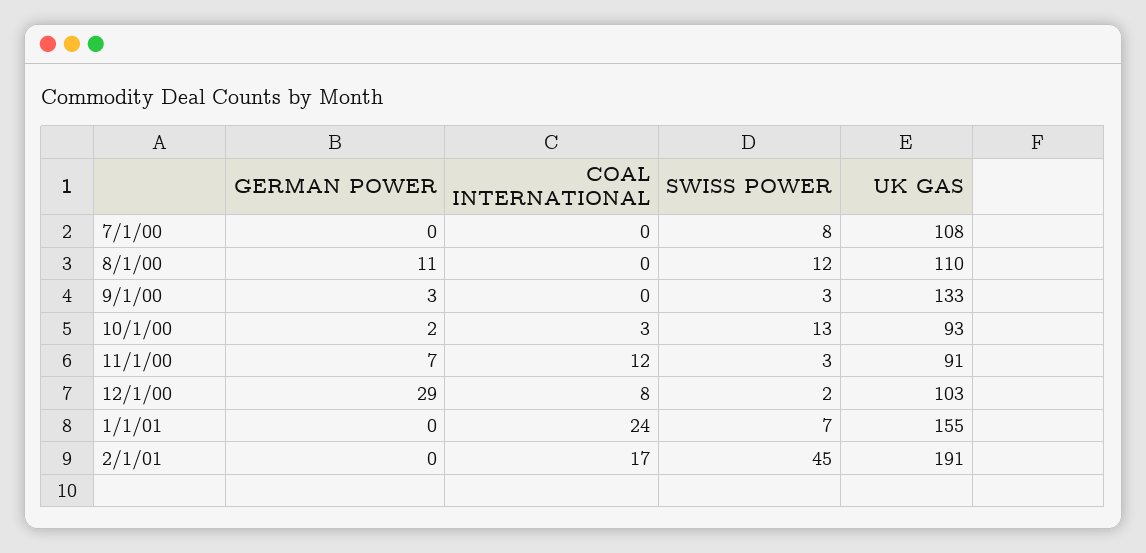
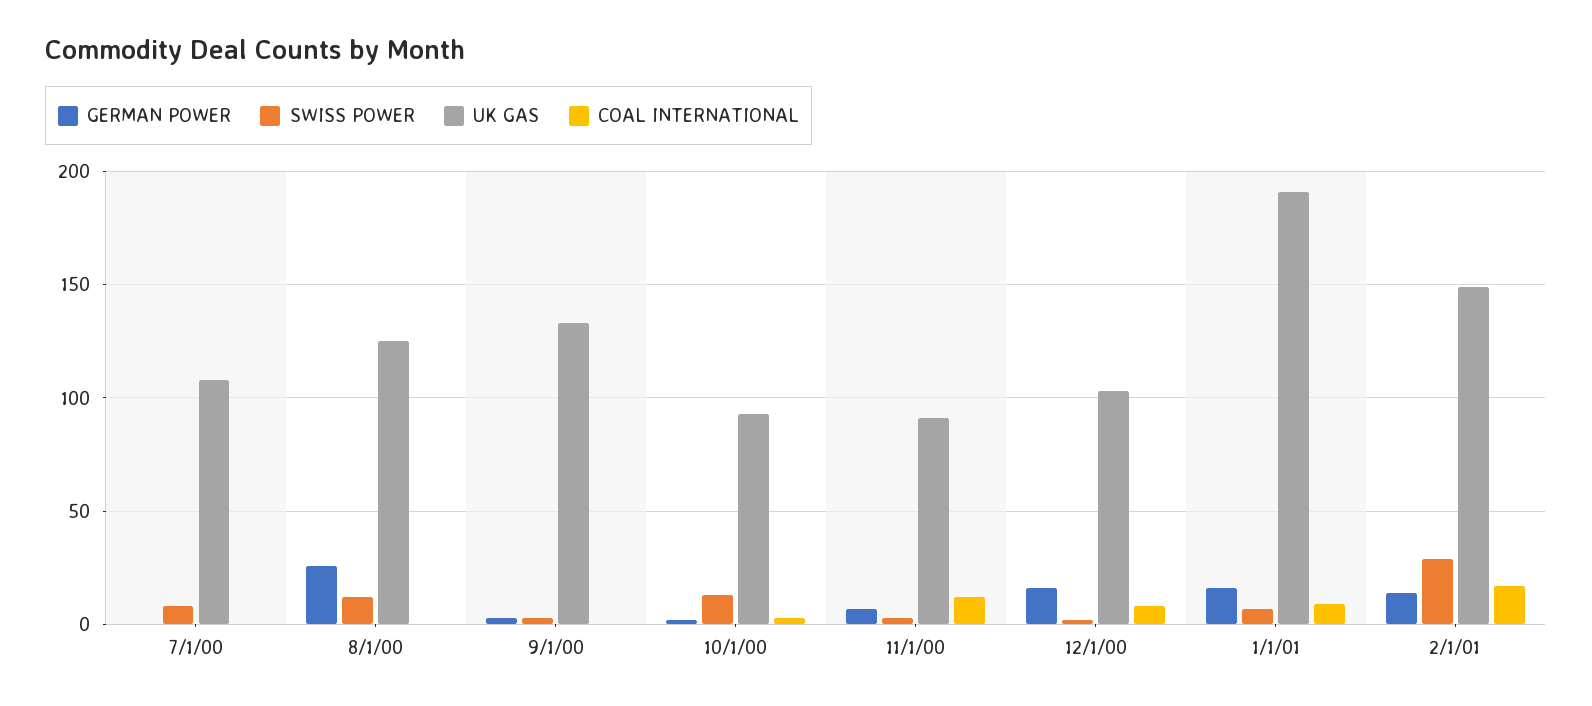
GERMAN POWER, 8/1/00: 11 -> 25
UK GAS, 8/1/00: 110 -> 125
GERMAN POWER, 12/1/00: 29 -> 15
GERMAN POWER, 1/1/01: 0 -> 15
COAL INTERNATIONAL, 1/1/01: 24 -> 10
UK GAS, 1/1/01: 155 -> 190
GERMAN POWER, 2/1/01: 0 -> 15
SWISS POWER, 2/1/01: 45 -> 30
UK GAS, 2/1/01: 191 -> 150

